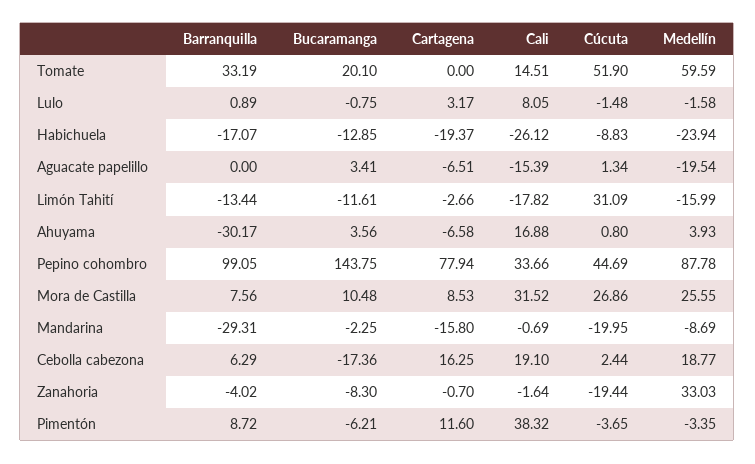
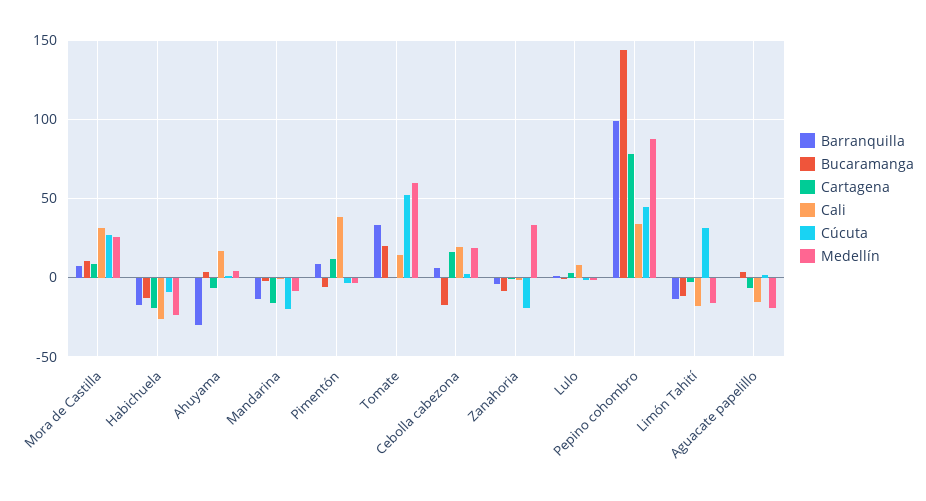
Barranquilla, Mandarina: -29.31 -> -15

